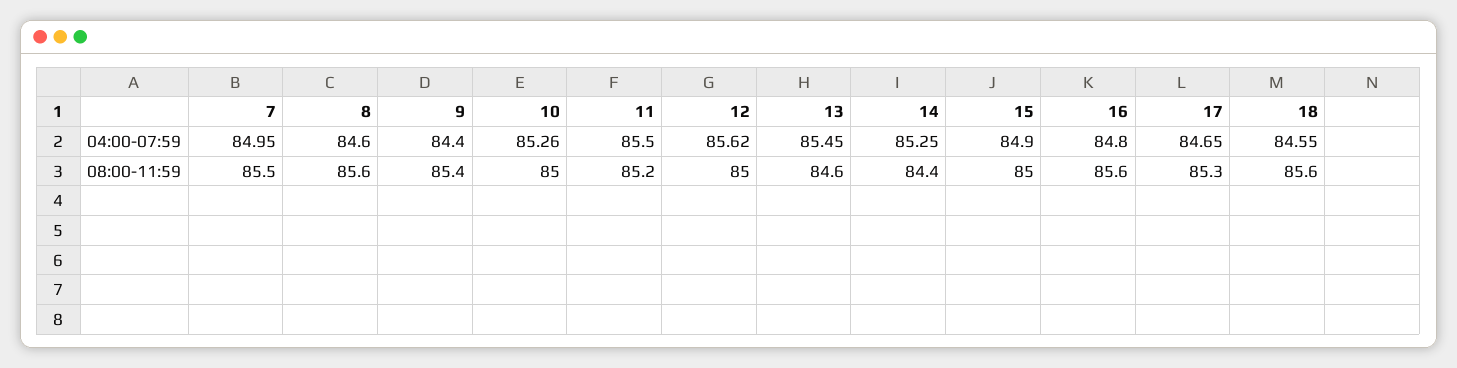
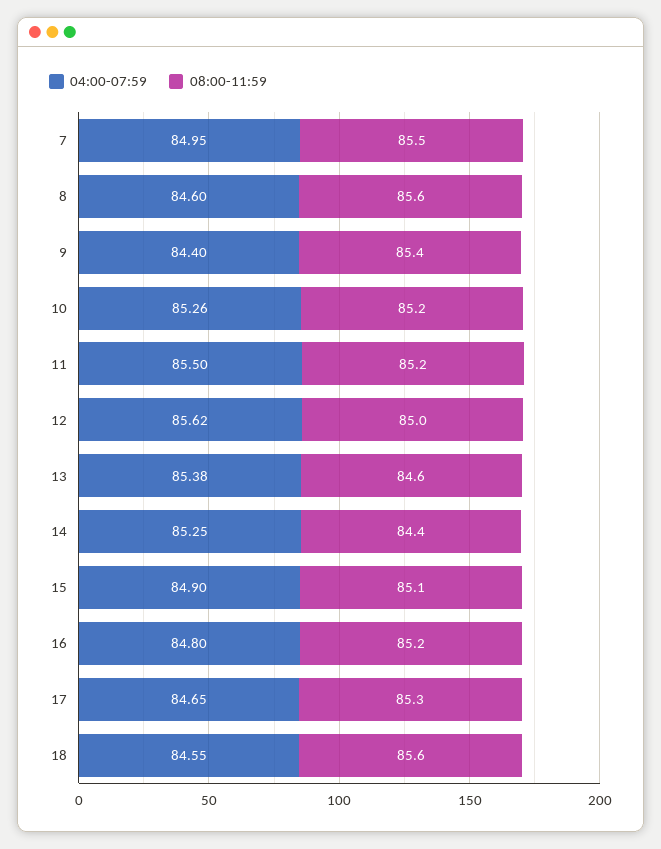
04:00-07:59, 13: 85.45 -> 85.38
08:00-11:59, 10: 85 -> 85.2
08:00-11:59, 15: 85 -> 85.1
08:00-11:59, 16: 85.6 -> 85.2

